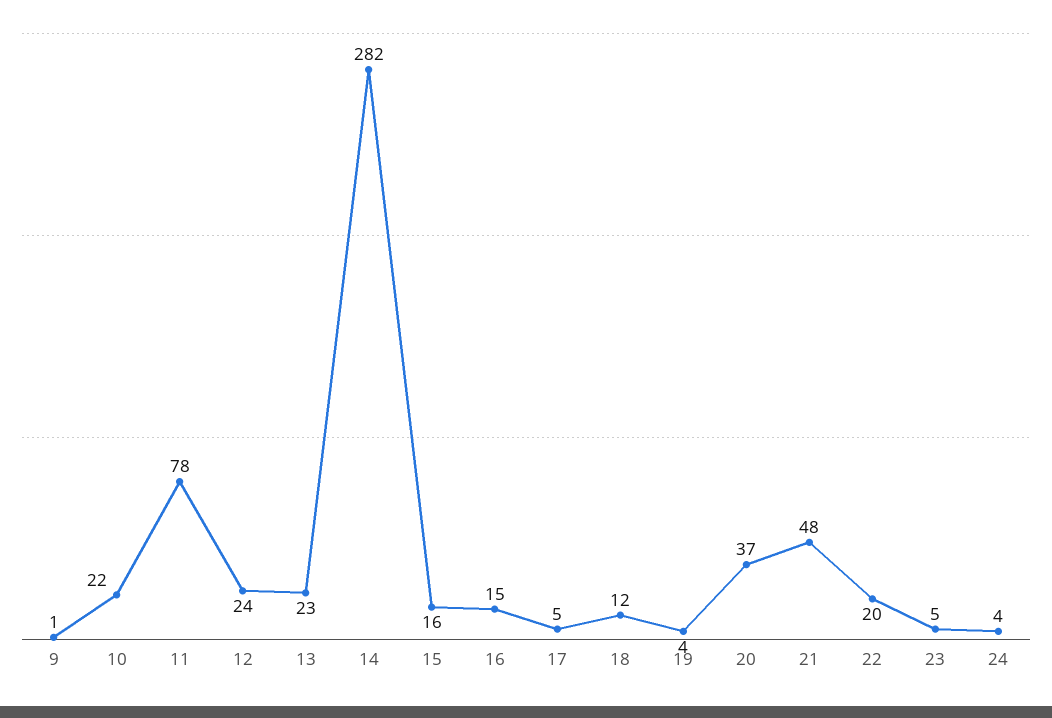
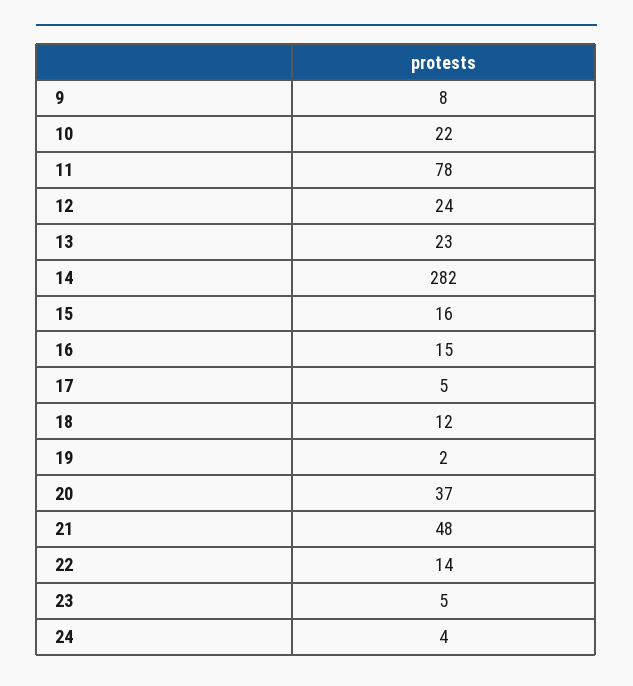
9: 1 -> 8
19: 4 -> 2
22: 20 -> 14

